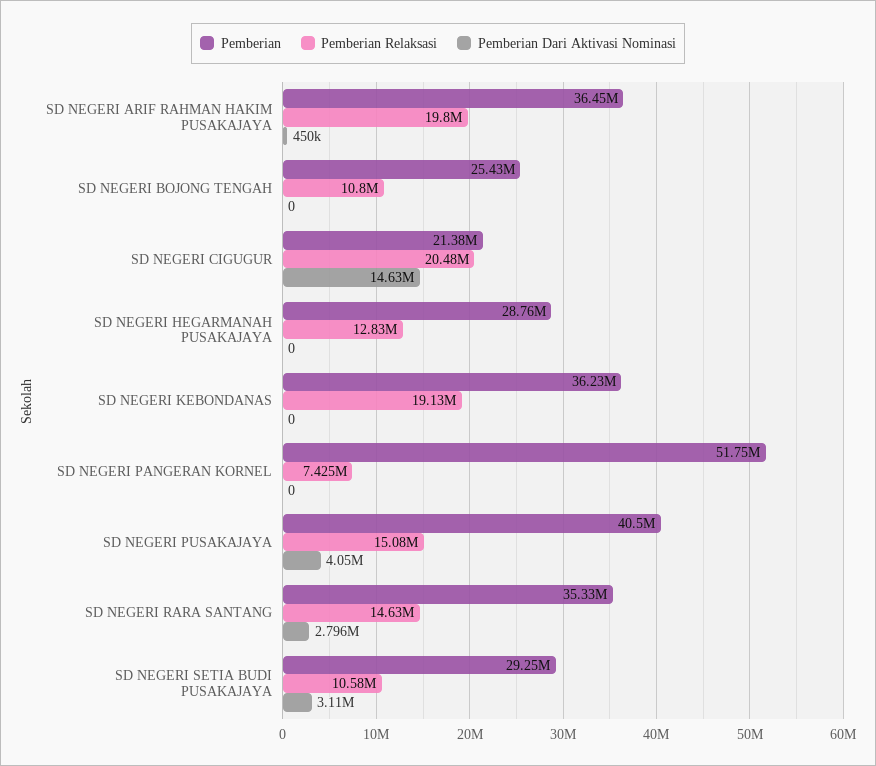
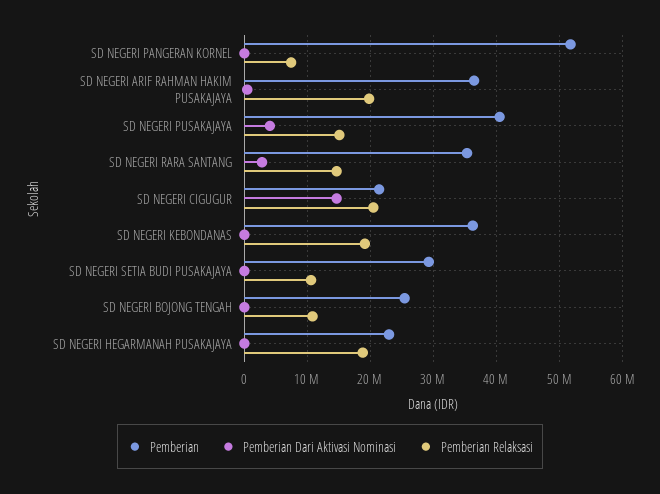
Pemberian, SD NEGERI HEGARMANAH PUSAKAJAYA: 28760000 -> 23000000
Pemberian Relaksasi, SD NEGERI HEGARMANAH PUSAKAJAYA: 12830000 -> 19000000
Pemberian Dari Aktivasi Nominasi, SD NEGERI SETIA BUDI PUSAKAJAYA: 3110000 -> 0

